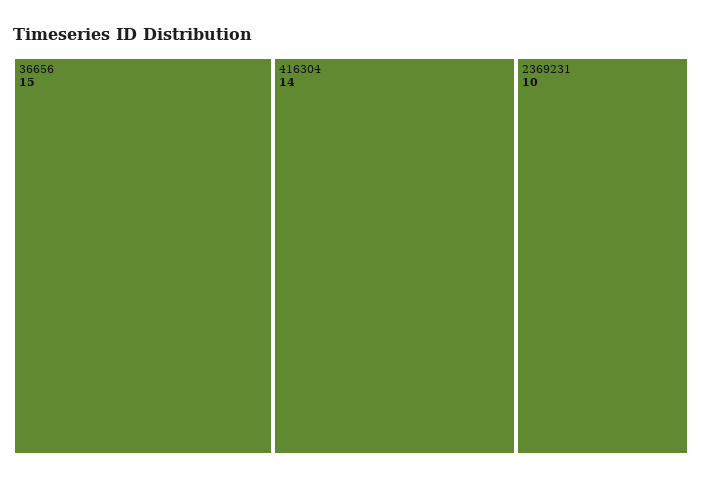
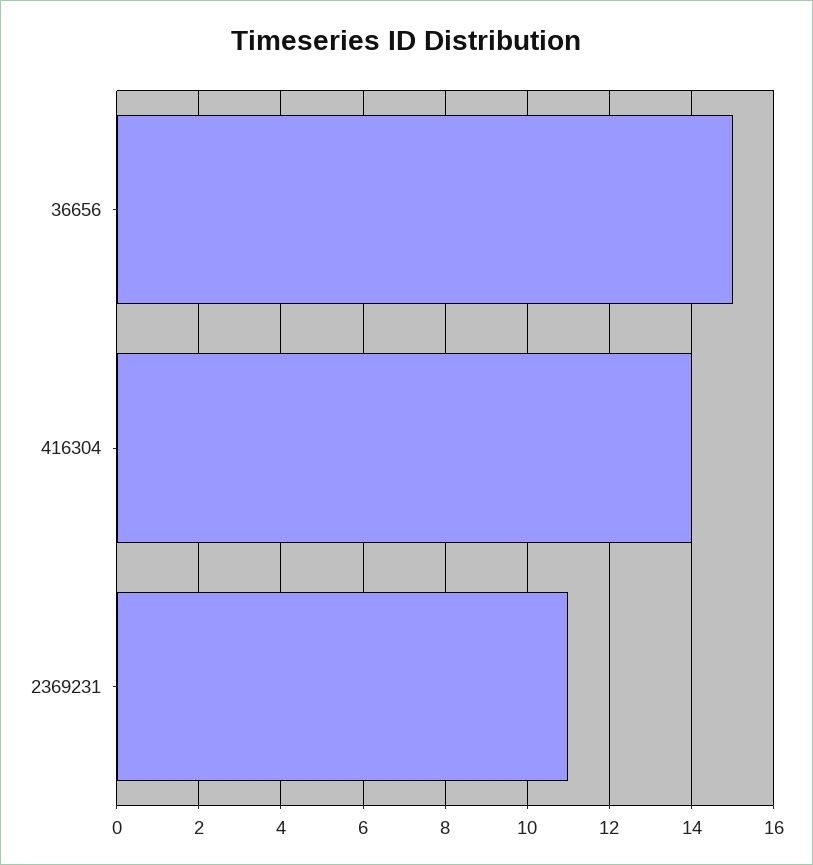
2369231: 10 -> 11

